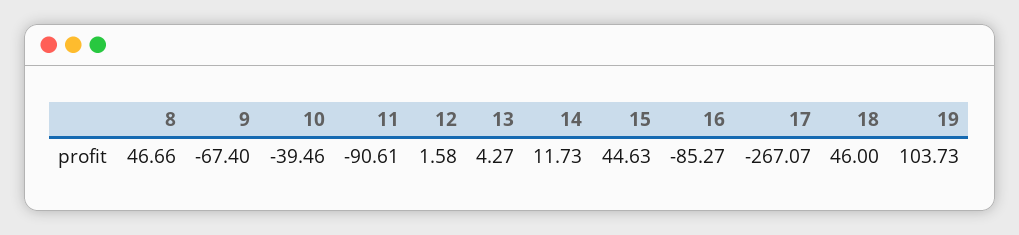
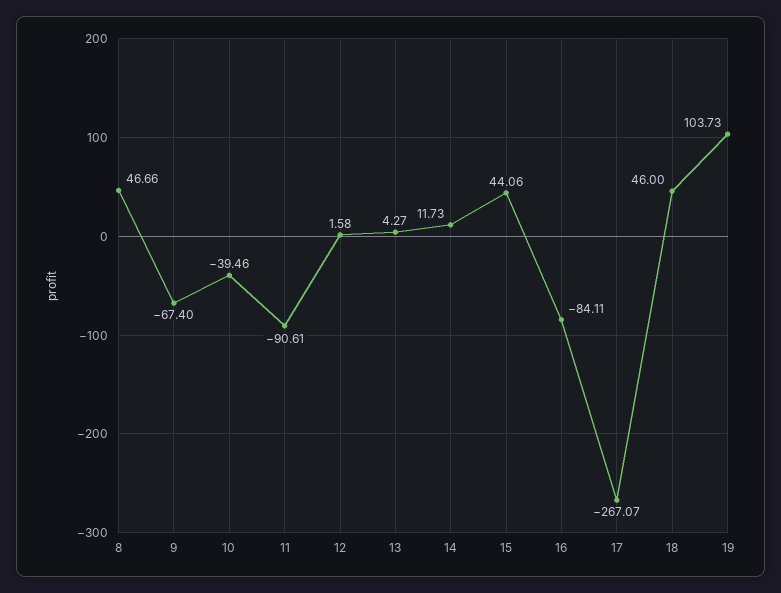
15: 44.63 -> 44.06
16: -85.27 -> -84.11

